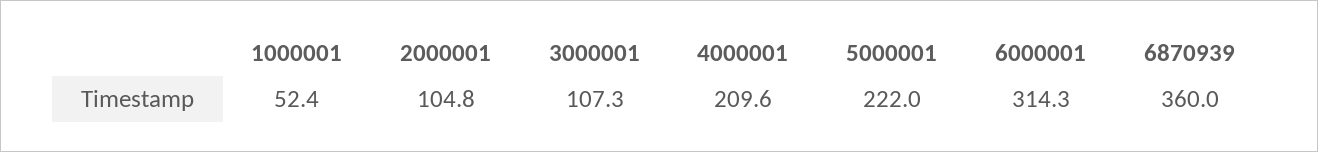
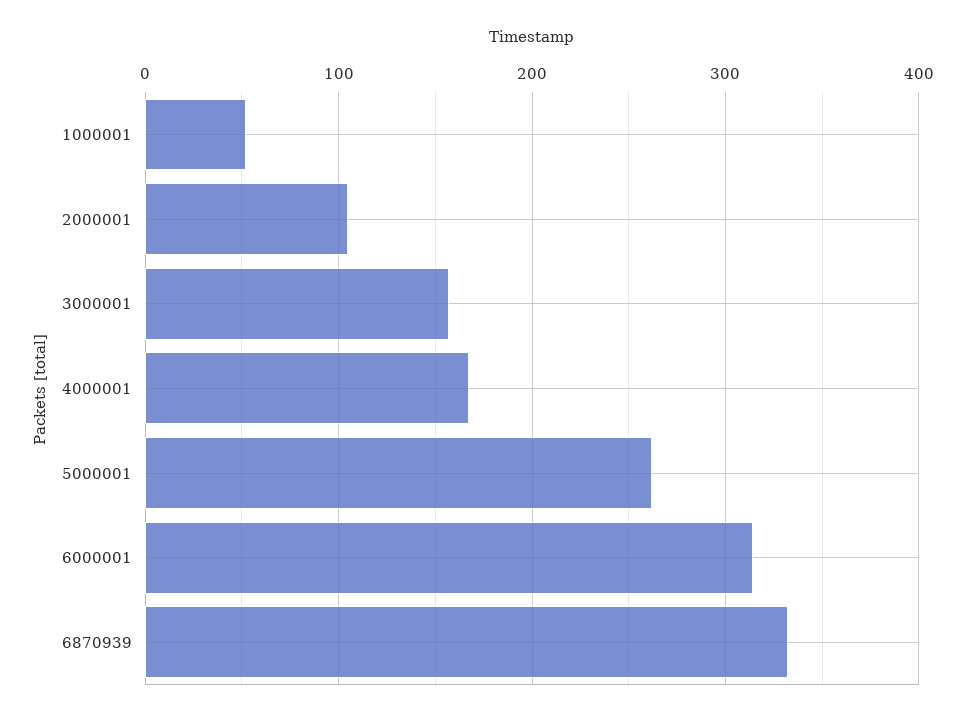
3000001: 107.3 -> 160
4000001: 209.6 -> 170
5000001: 222 -> 260
6870939: 360 -> 330

